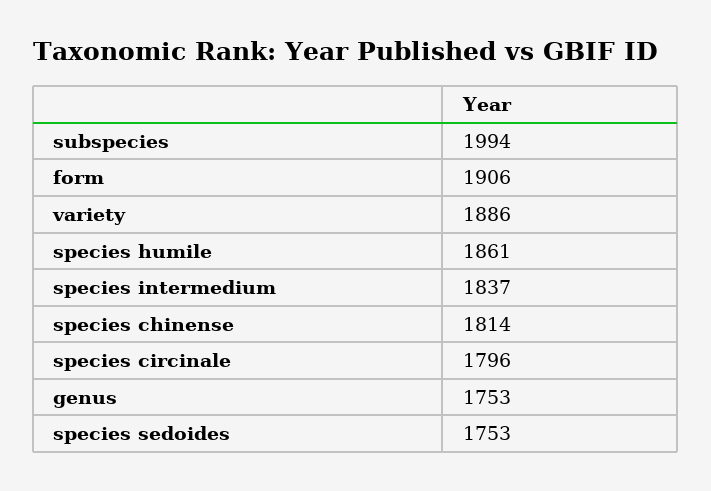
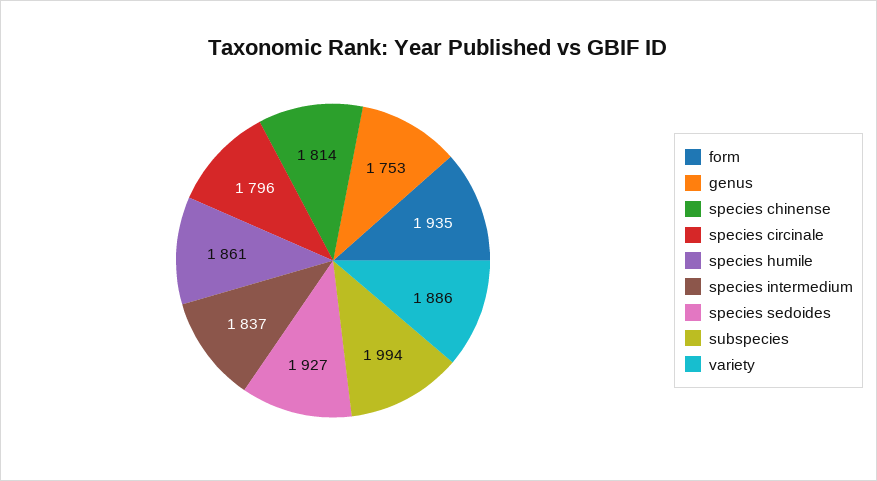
form: 1906 -> 1935
species sedoides: 1753 -> 1927

